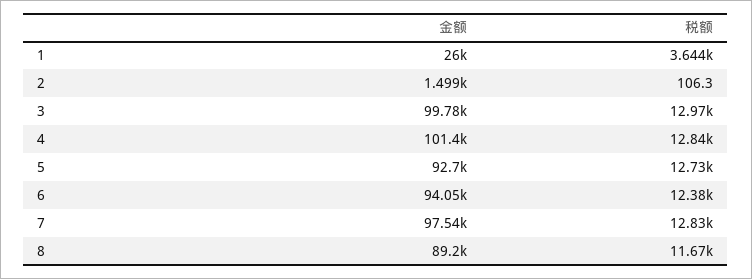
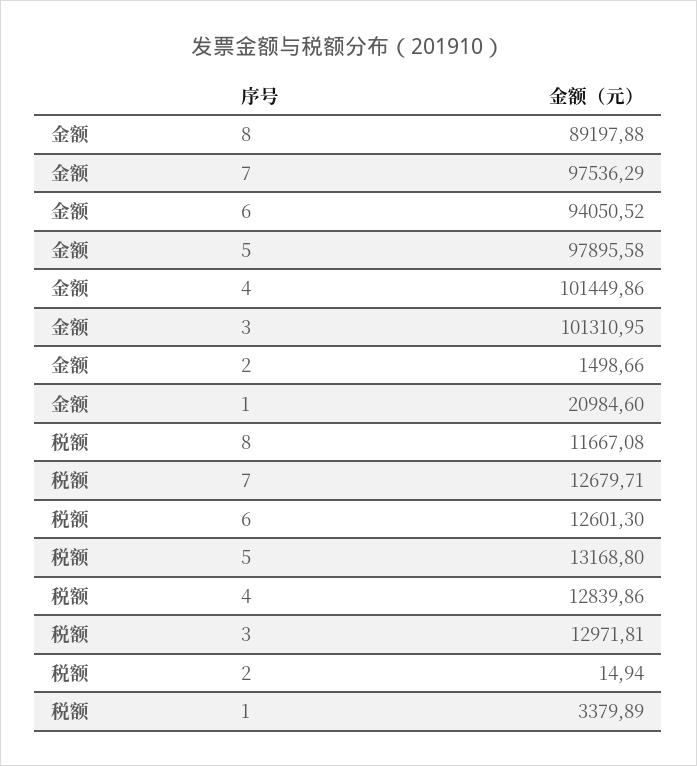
金额, 1: 26000 -> 20984.6
税额, 1: 3644 -> 3379.89
税额, 2: 106.3 -> 14.94
金额, 3: 99780 -> 101310.95
金额, 5: 92700 -> 97895.58
税额, 5: 12730 -> 13168.8
税额, 6: 12380 -> 12601.3
税额, 7: 12830 -> 12679.71

